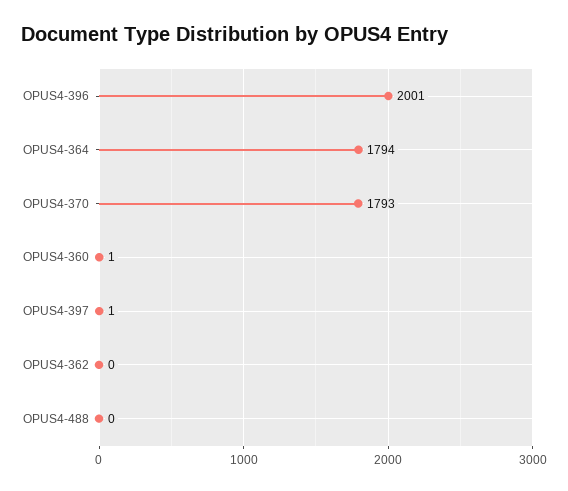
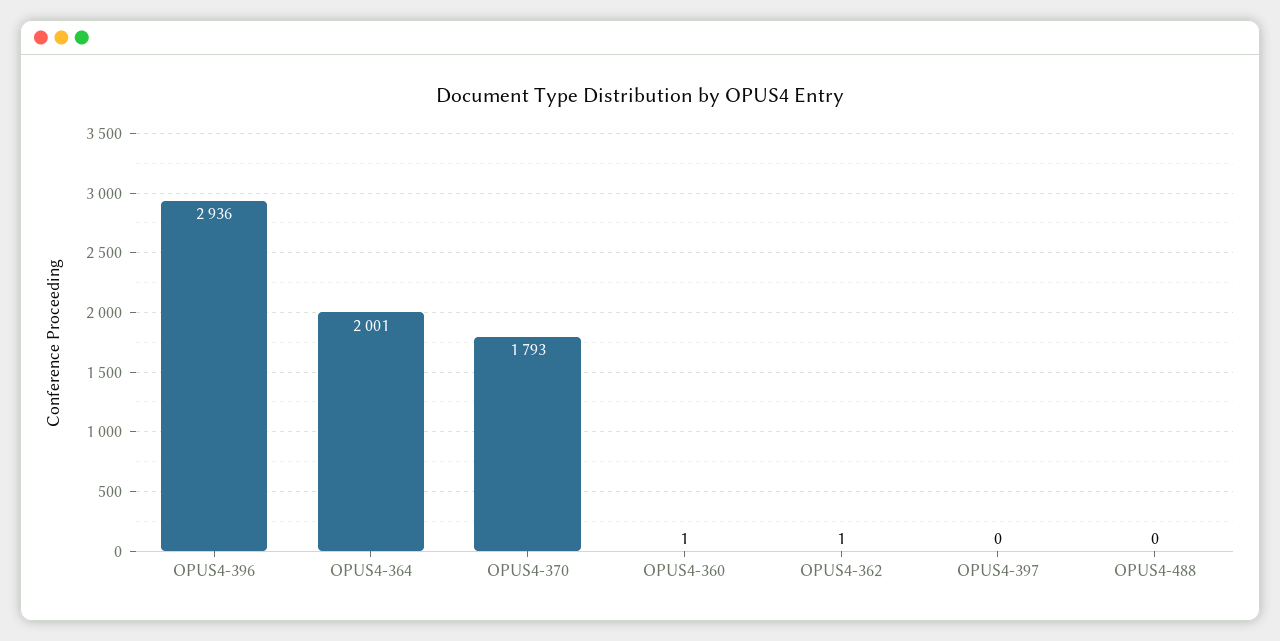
OPUS4-396: 2001 -> 2936
OPUS4-364: 1794 -> 2001
OPUS4-397: 1 -> 0
OPUS4-362: 0 -> 1

